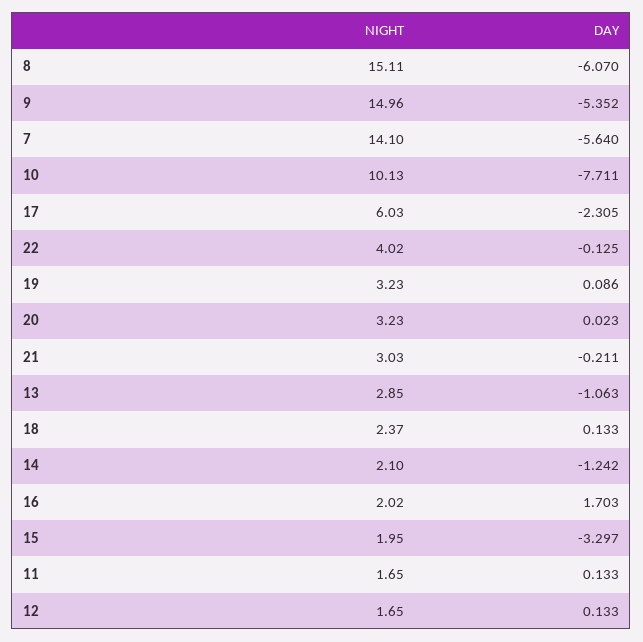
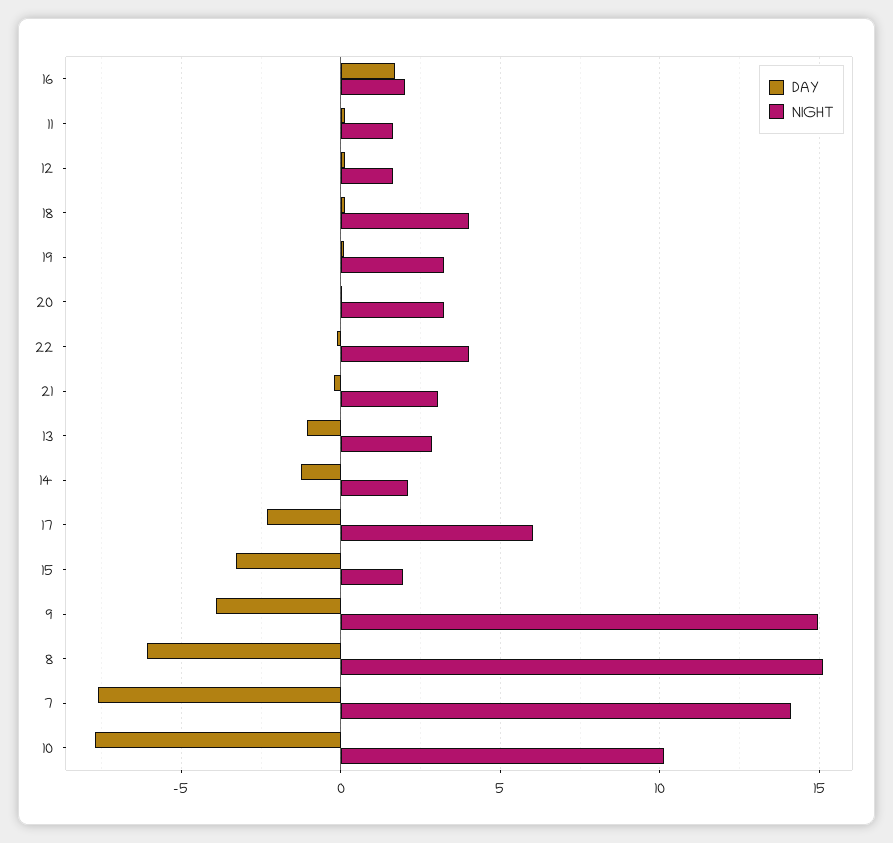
DAY, 9: -5.352 -> -4
DAY, 7: -5.64 -> -7.5
NIGHT, 18: 2.37 -> 4

